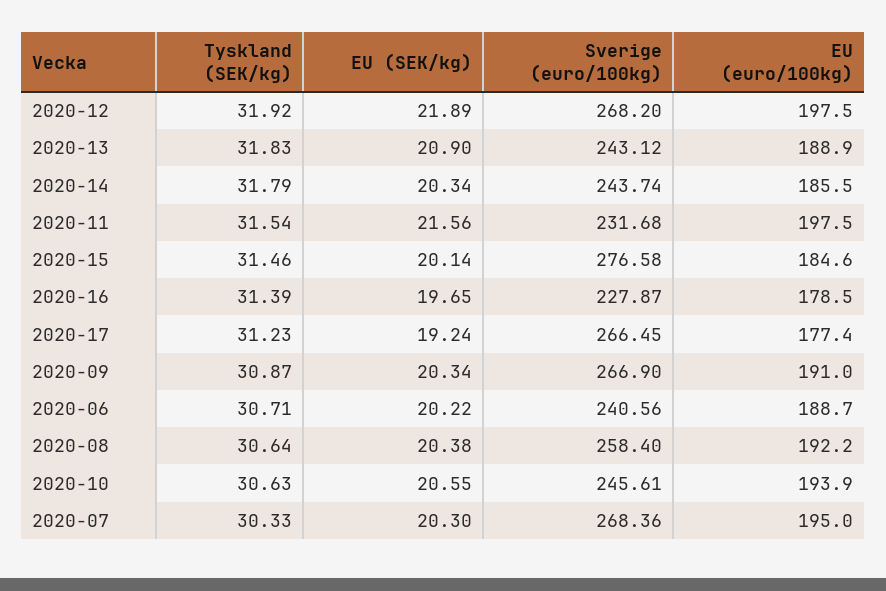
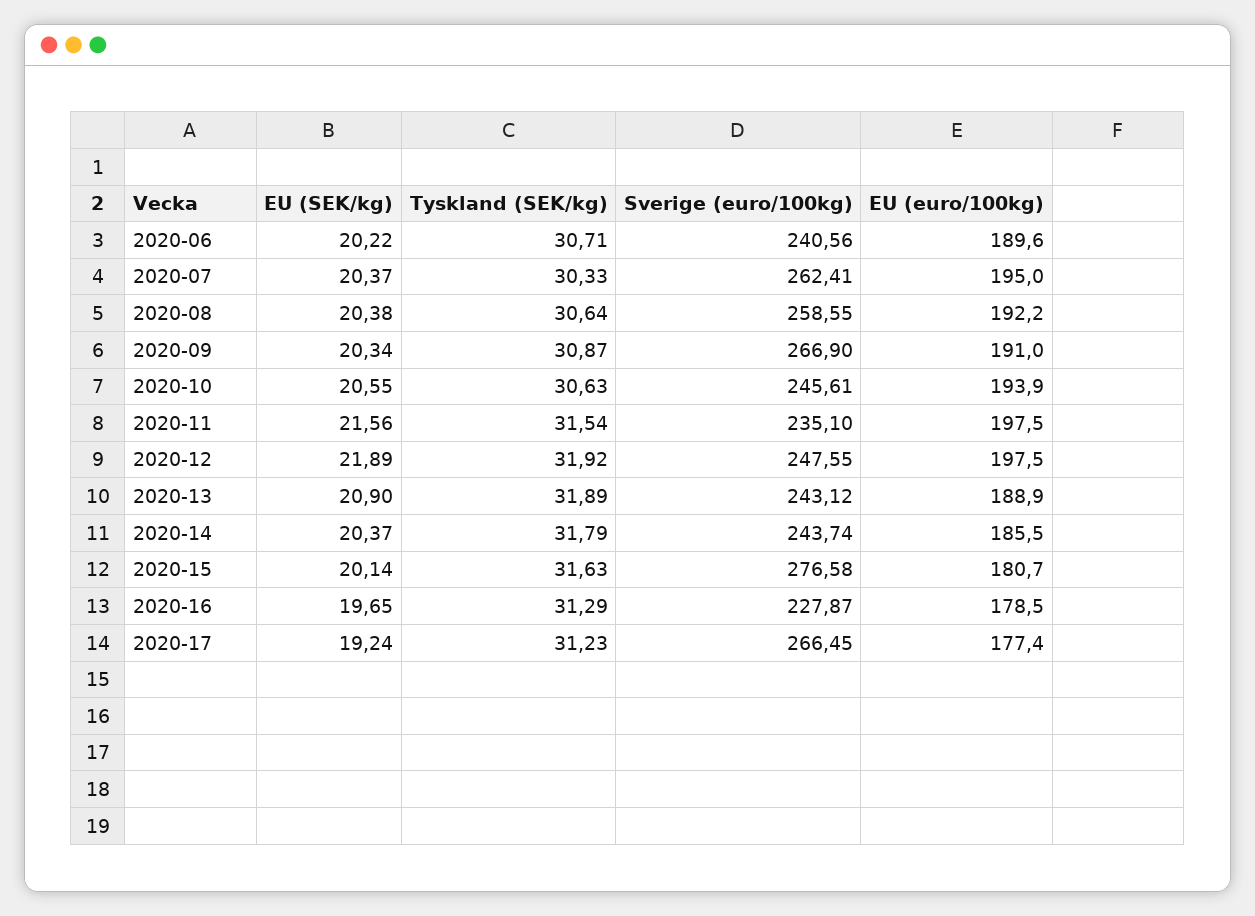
Sverige (euro/100kg), 2020-12: 268.2 -> 247.55
Tyskland (SEK/kg), 2020-13: 31.83 -> 31.89
EU (SEK/kg), 2020-14: 20.34 -> 20.37
Sverige (euro/100kg), 2020-11: 231.68 -> 235.1
Tyskland (SEK/kg), 2020-15: 31.46 -> 31.63
EU (euro/100kg), 2020-15: 184.6 -> 180.7
Tyskland (SEK/kg), 2020-16: 31.39 -> 31.29
EU (euro/100kg), 2020-06: 188.7 -> 189.6
Sverige (euro/100kg), 2020-08: 258.4 -> 258.55
EU (SEK/kg), 2020-07: 20.3 -> 20.37
Sverige (euro/100kg), 2020-07: 268.36 -> 262.41

